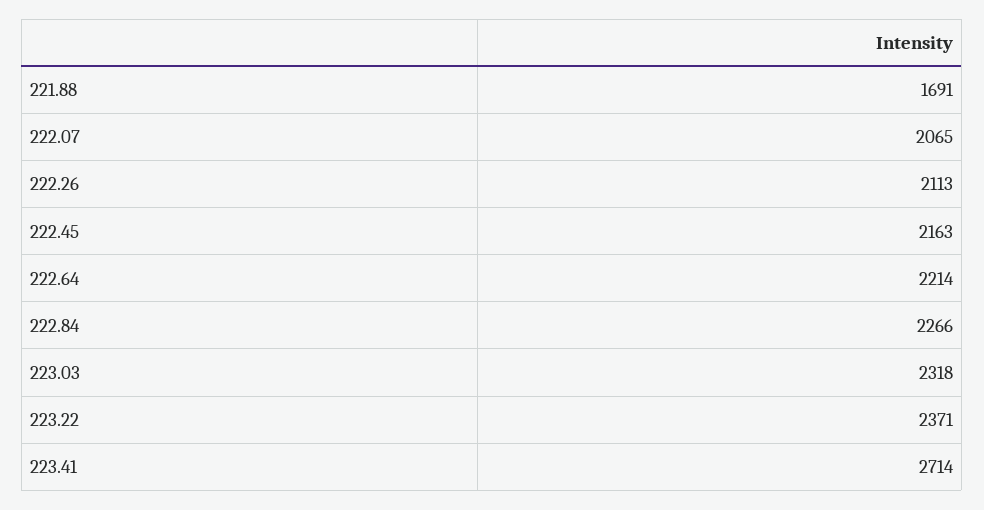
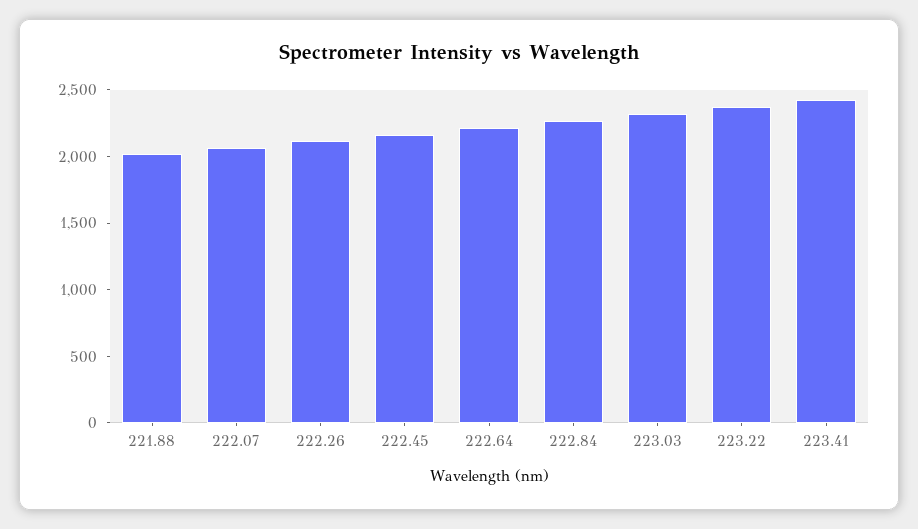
221.88: 1691 -> 2000
223.41: 2714 -> 2400

